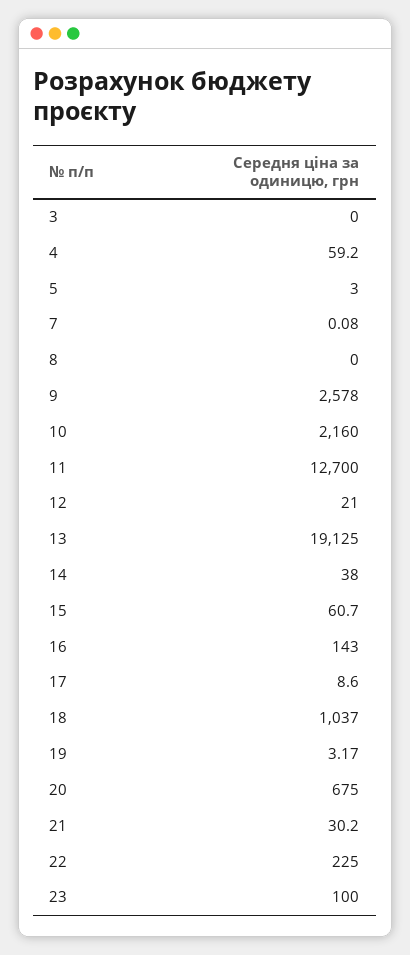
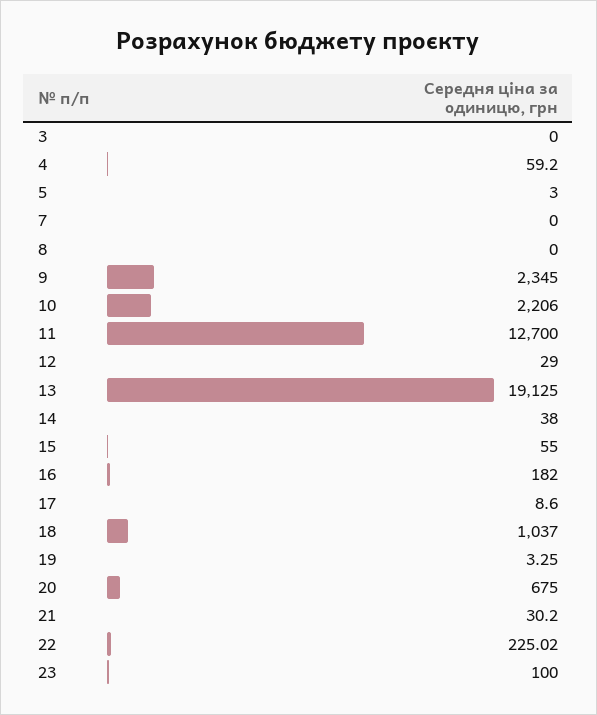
7: 0.08 -> 0
9: 2578 -> 2345
10: 2160 -> 2206
12: 21 -> 29
15: 60.7 -> 55
16: 143 -> 182
19: 3.17 -> 3.25
22: 225 -> 225.02

